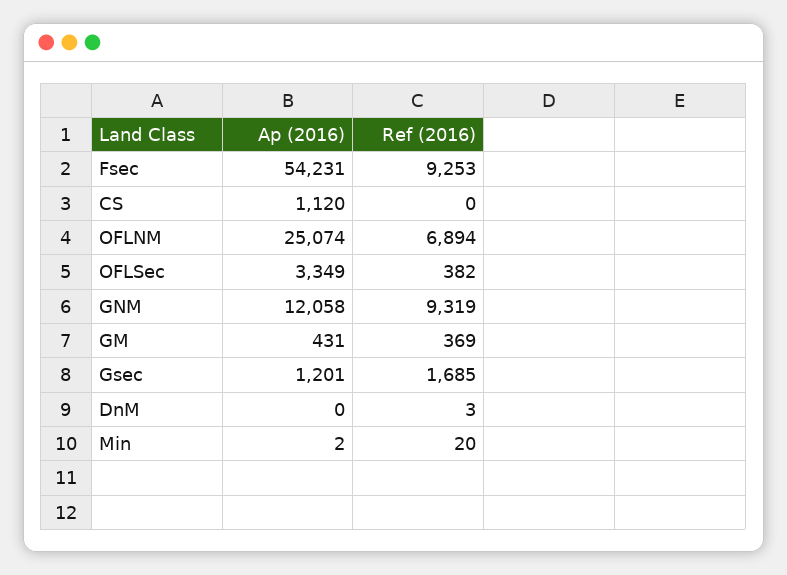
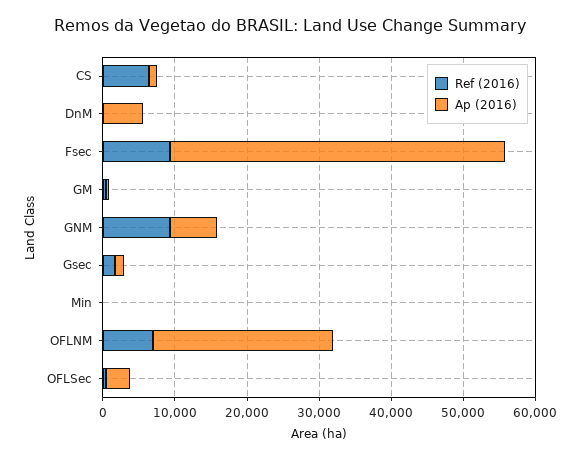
Ap (2016), Fsec: 54231 -> 46000
Ref (2016), CS: 0 -> 6000
Ap (2016), GNM: 12058 -> 6000
Ap (2016), DnM: 0 -> 6000

